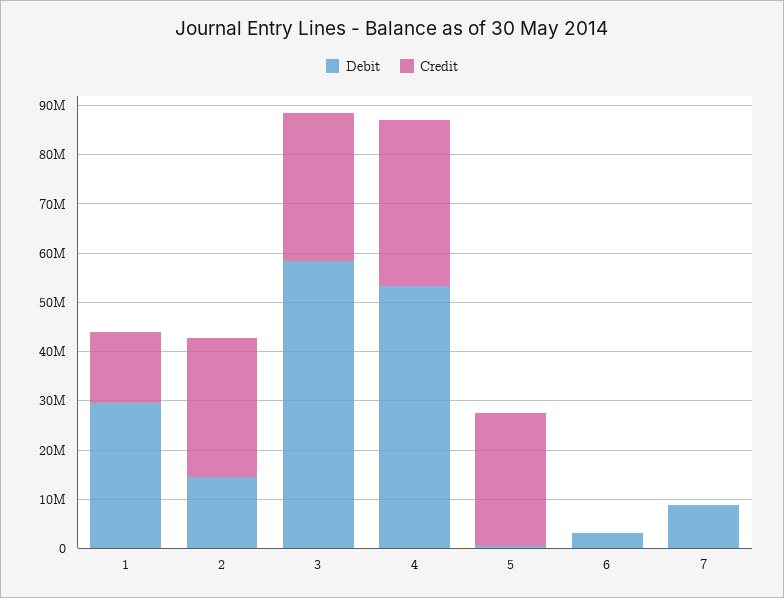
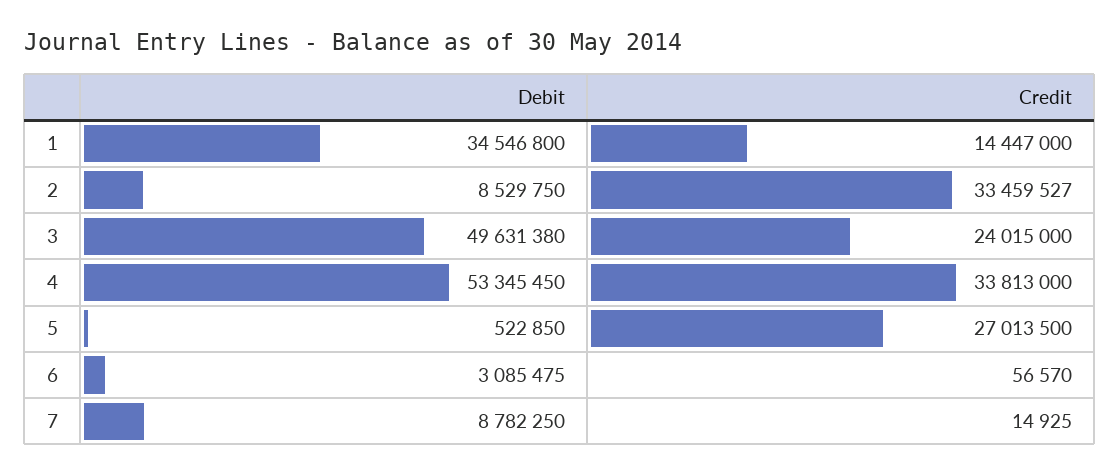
Debit, 1: 30000000 -> 34546800
Debit, 2: 14000000 -> 8529750
Credit, 2: 28000000 -> 33459527
Debit, 3: 58000000 -> 49631380
Credit, 3: 30000000 -> 24015000

